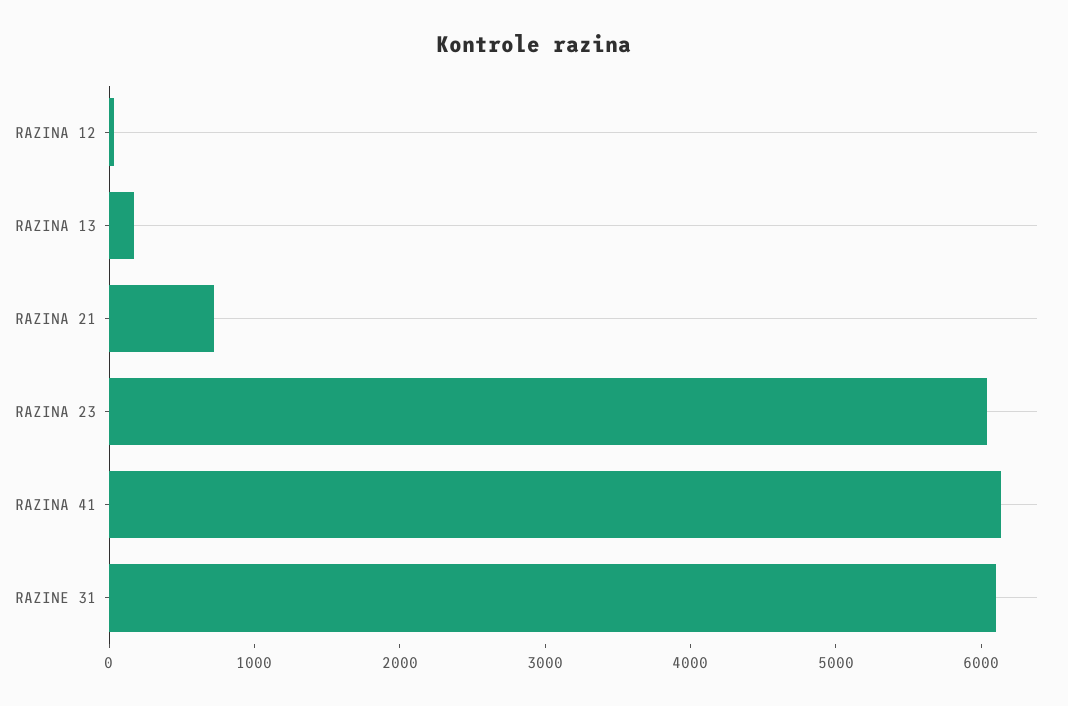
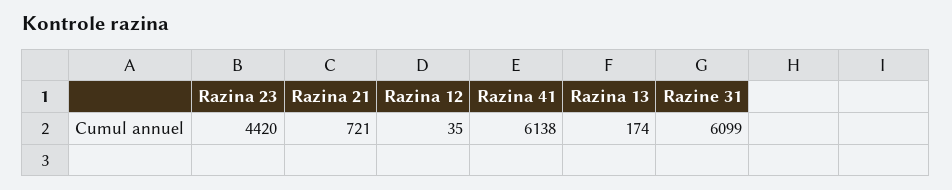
RAZINA 23: 6000 -> 4420

